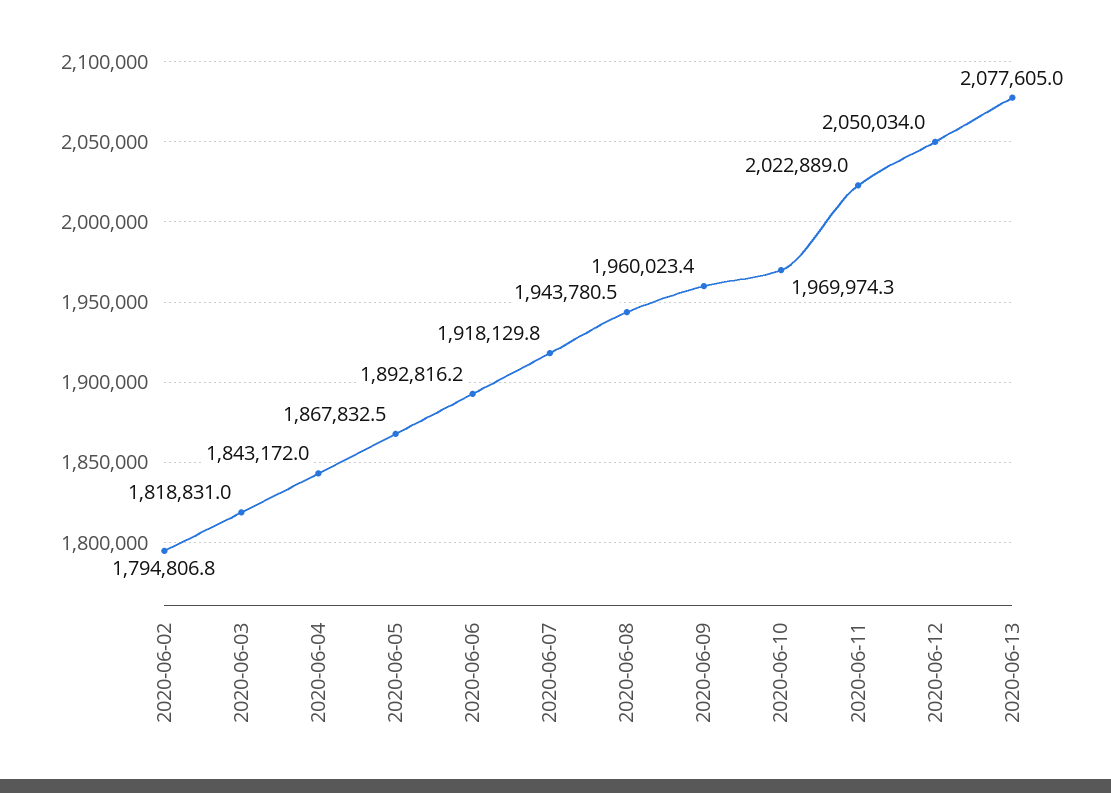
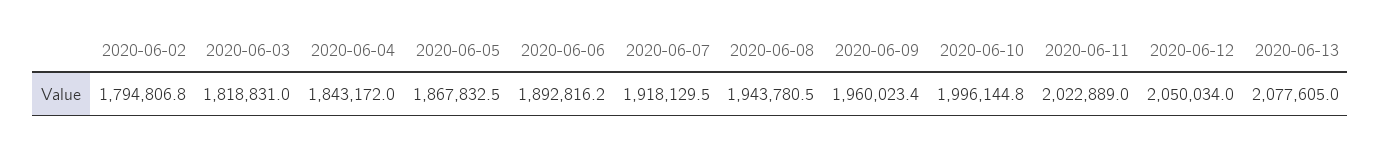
2020-06-07: 1918129.8 -> 1918129.5
2020-06-10: 1969974.3 -> 1996144.8

